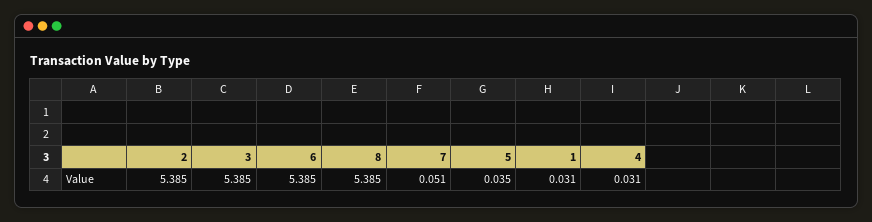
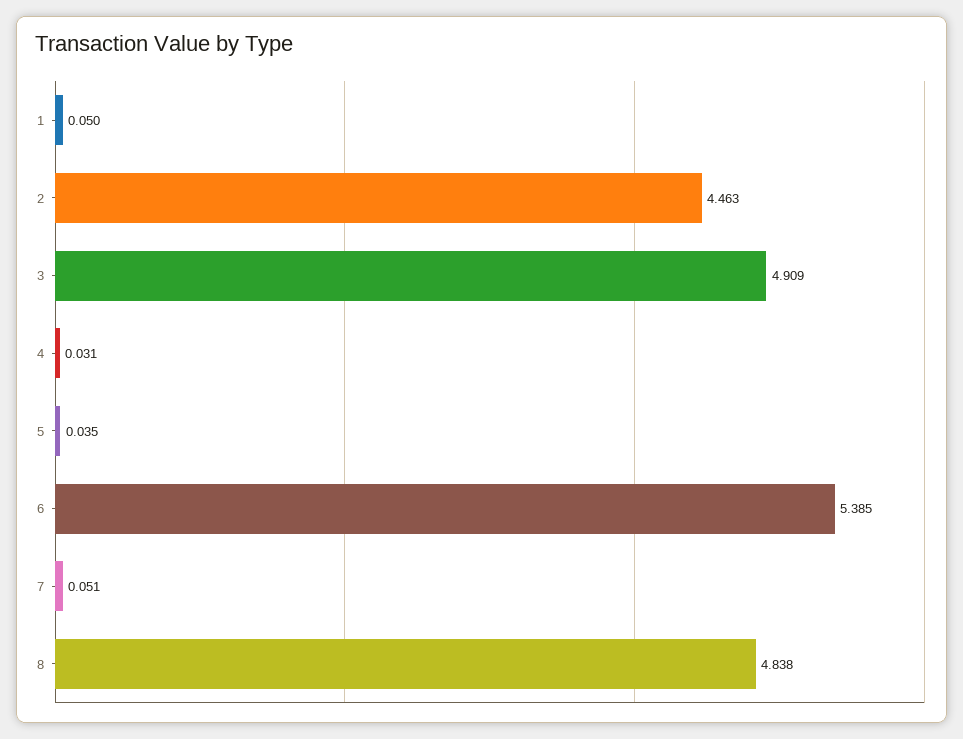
2: 5.385 -> 4.463
3: 5.385 -> 4.909
8: 5.385 -> 4.838
1: 0.031 -> 0.05

